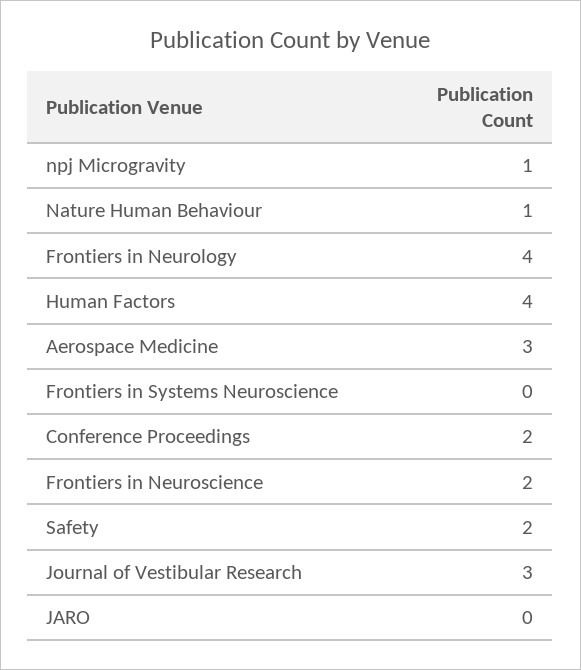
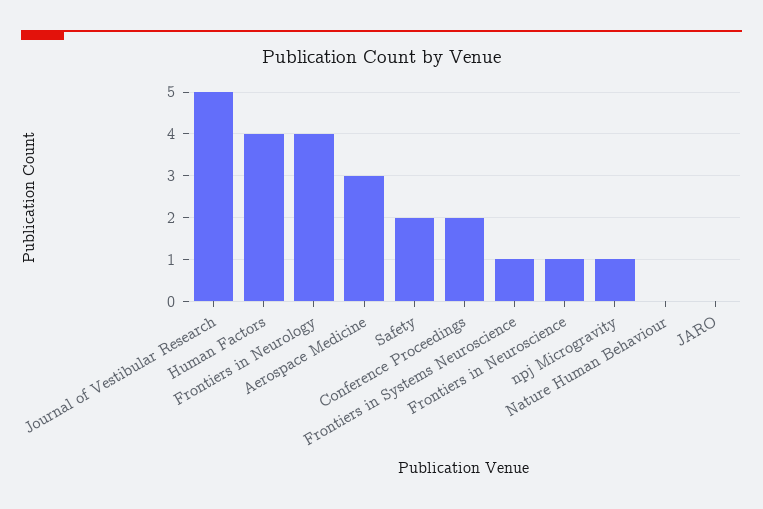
Nature Human Behaviour: 1 -> 0
Frontiers in Systems Neuroscience: 0 -> 1
Frontiers in Neuroscience: 2 -> 1
Journal of Vestibular Research: 3 -> 5

